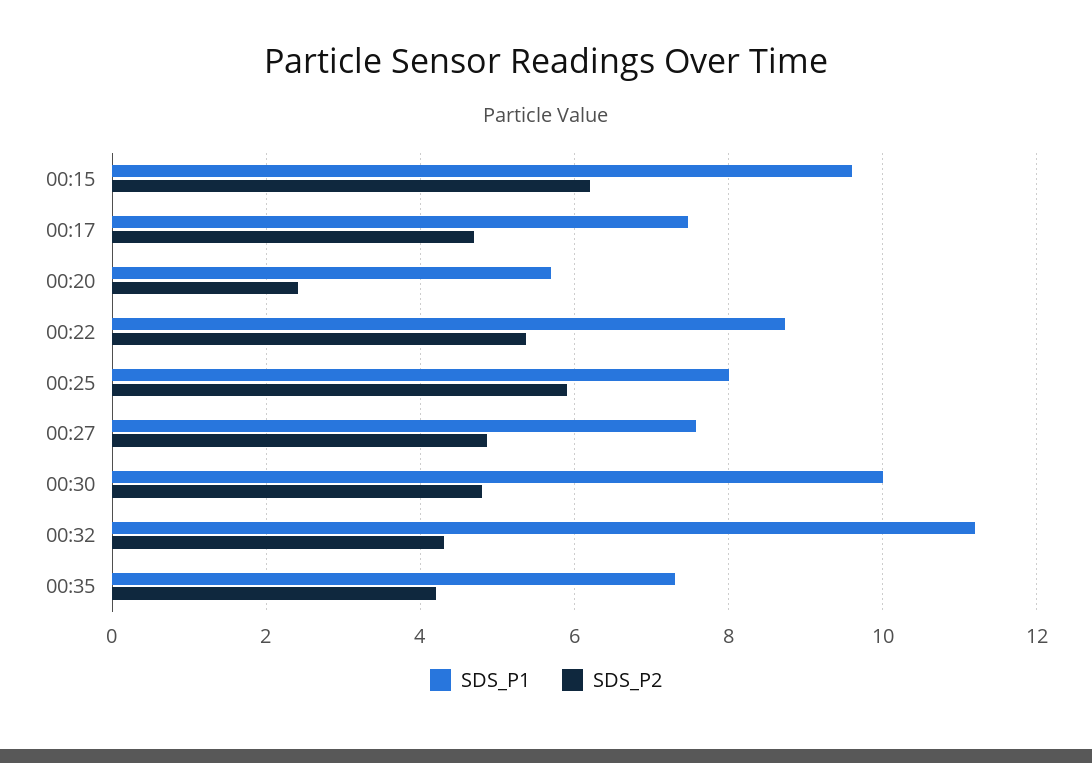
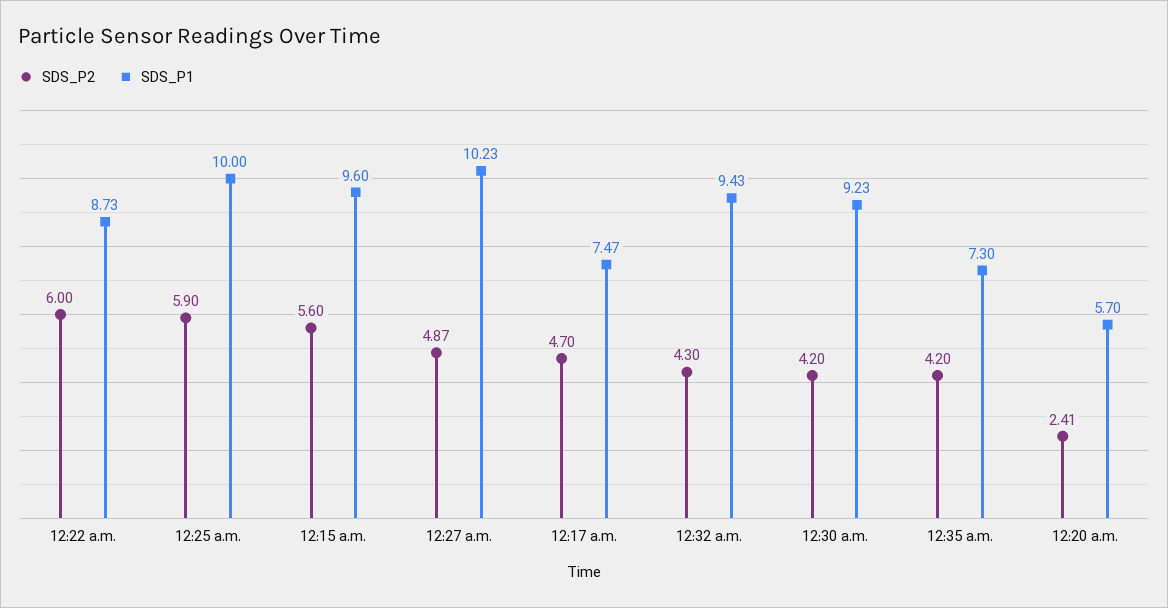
SDS_P2, 00:15: 6.2 -> 5.6
SDS_P2, 00:22: 5.4 -> 6
SDS_P1, 00:25: 8 -> 10
SDS_P1, 00:27: 7.6 -> 10.23
SDS_P1, 00:30: 10 -> 9.23
SDS_P2, 00:30: 4.8 -> 4.2
SDS_P1, 00:32: 11.2 -> 9.43

